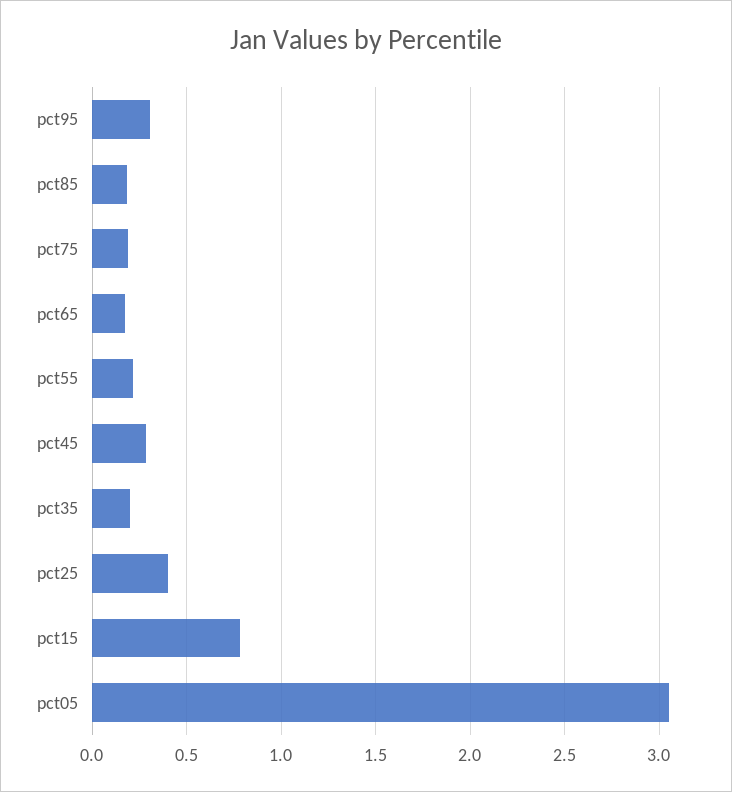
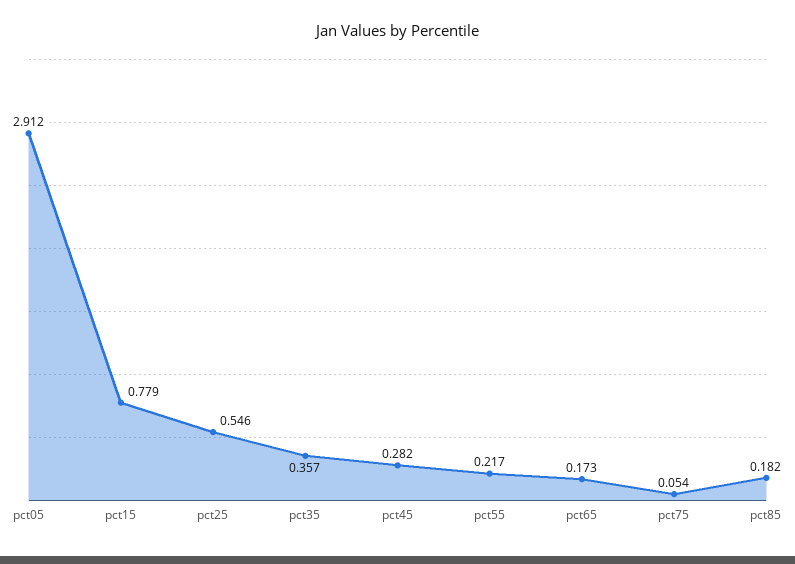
pct95: 0.3 -> none
pct75: 0.2 -> 0.054
pct35: 0.2 -> 0.357
pct25: 0.4 -> 0.546
pct05: 3.05 -> 2.912

